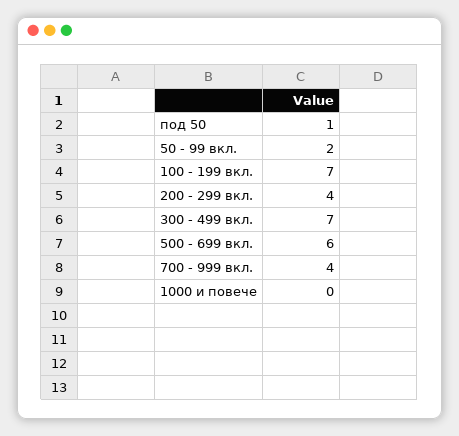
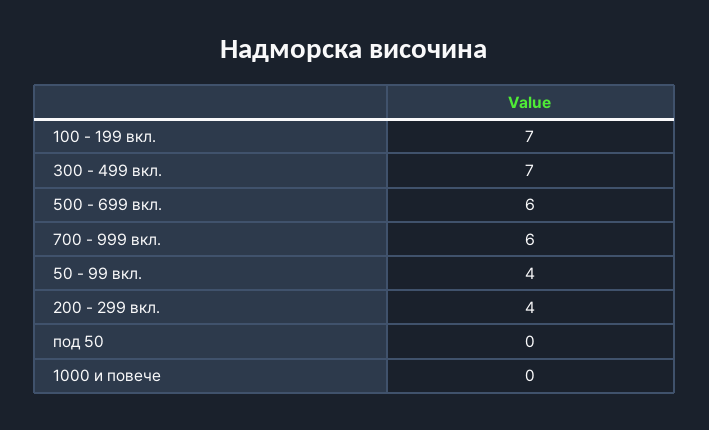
под 50: 1 -> 0
50 - 99 вкл.: 2 -> 4
700 - 999 вкл.: 4 -> 6

